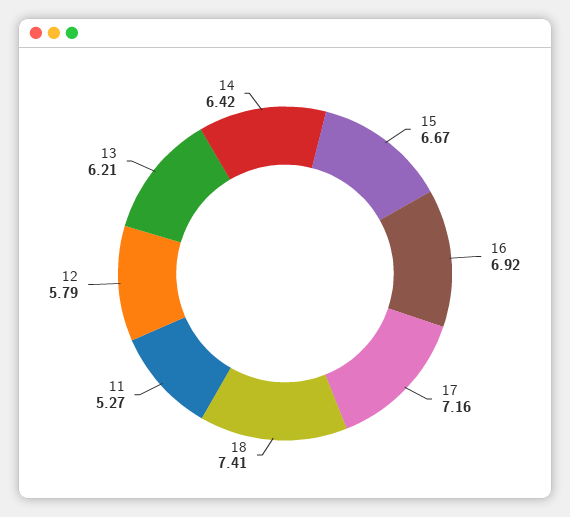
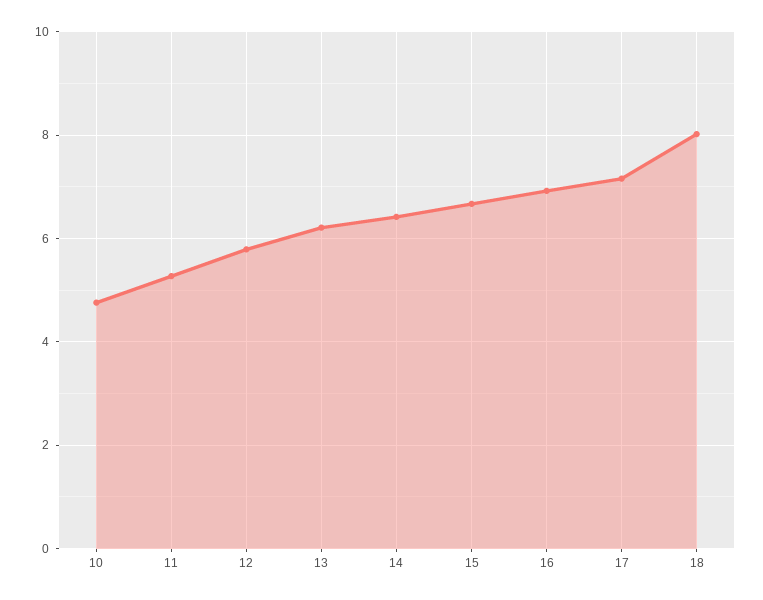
18: 7.41 -> 8
10: none -> 4.8

